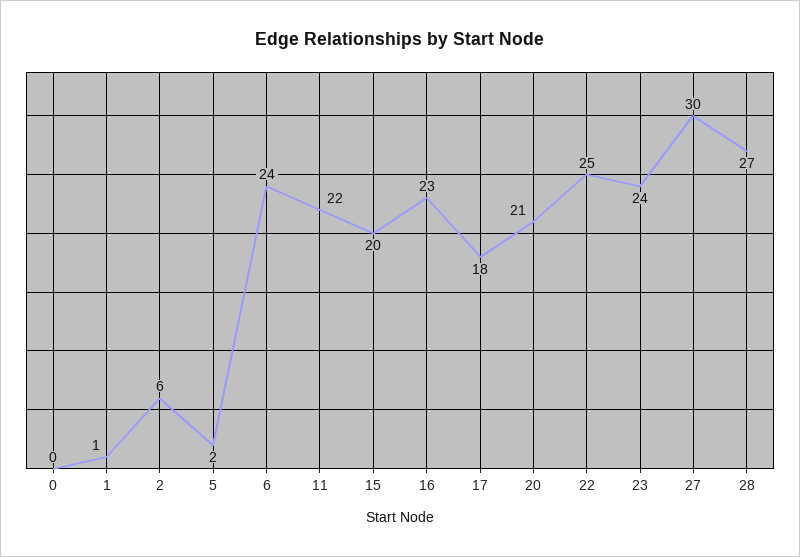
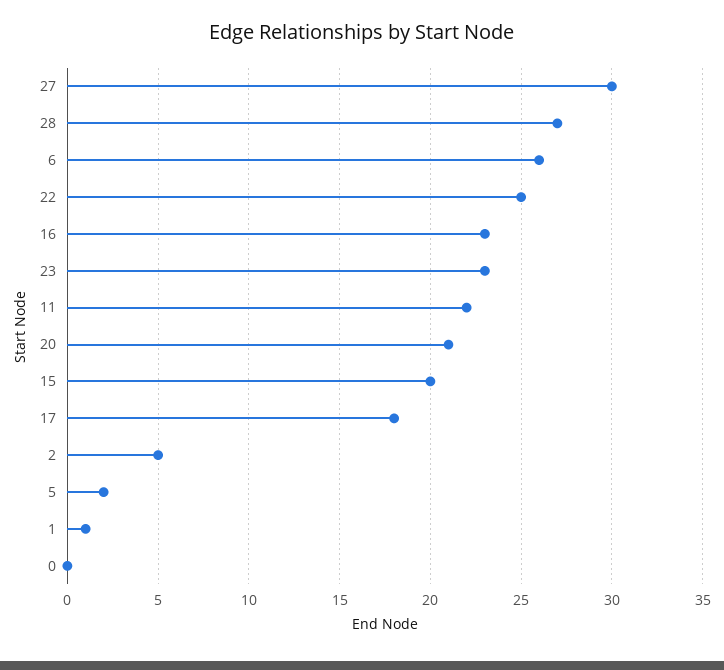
2: 6 -> 5
6: 24 -> 26
23: 24 -> 23

